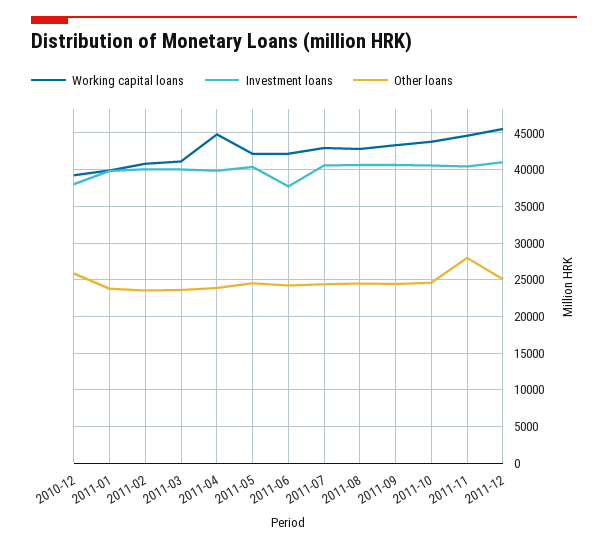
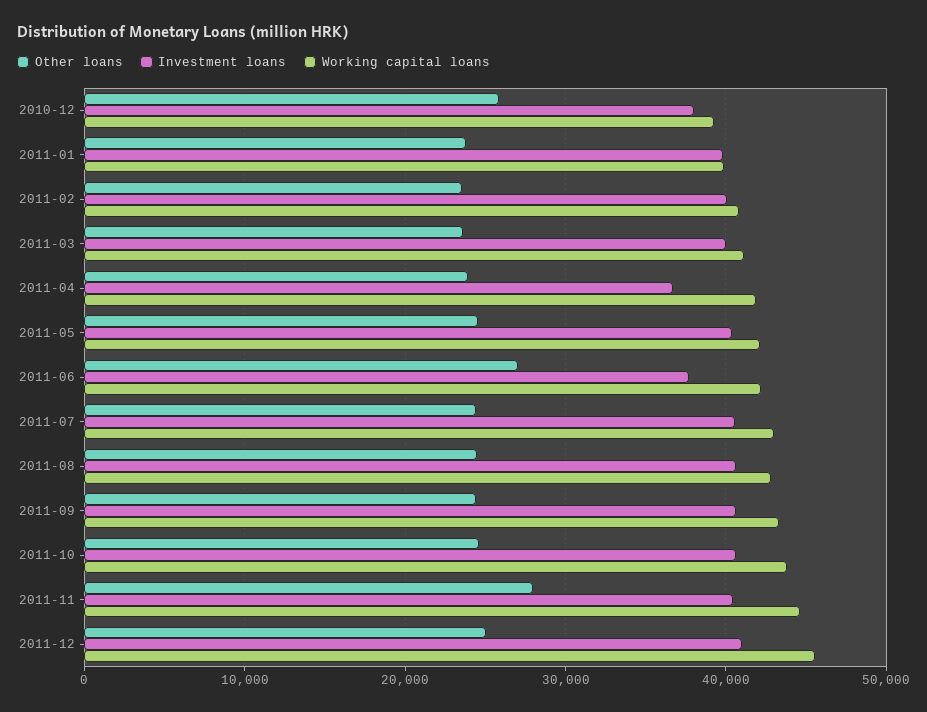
Working capital loans, 2011-04: 45000 -> 42000
Investment loans, 2011-04: 40000 -> 37000
Other loans, 2011-06: 24000 -> 27000

